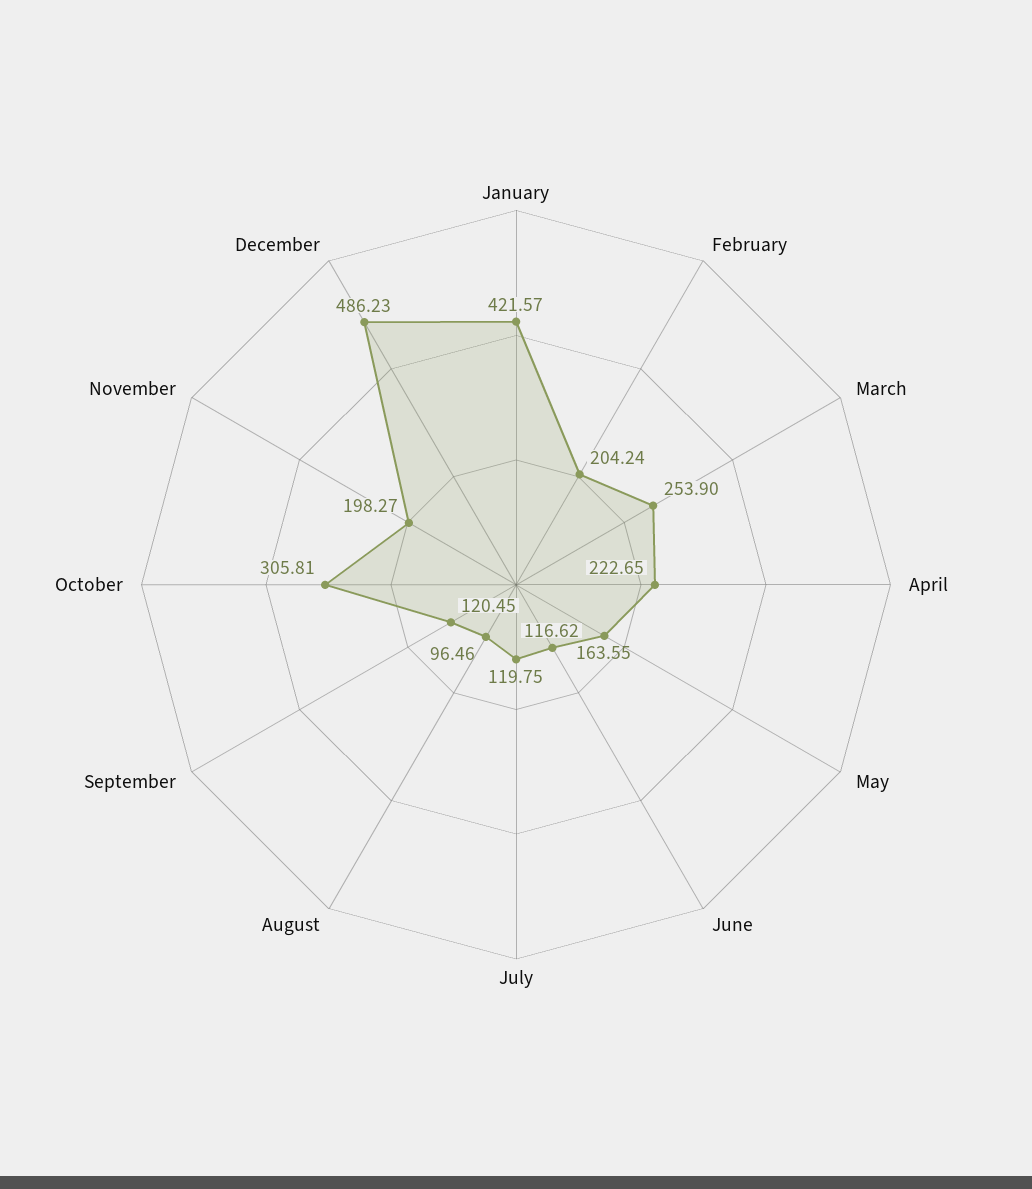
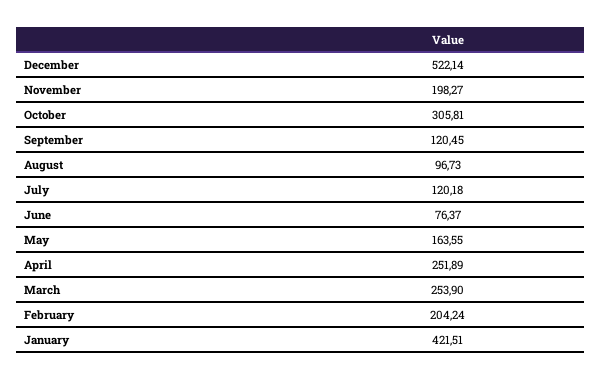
January: 421.57 -> 421.51
April: 222.65 -> 251.89
June: 116.62 -> 76.37
July: 119.75 -> 120.18
August: 96.46 -> 96.73
December: 486.23 -> 522.14

